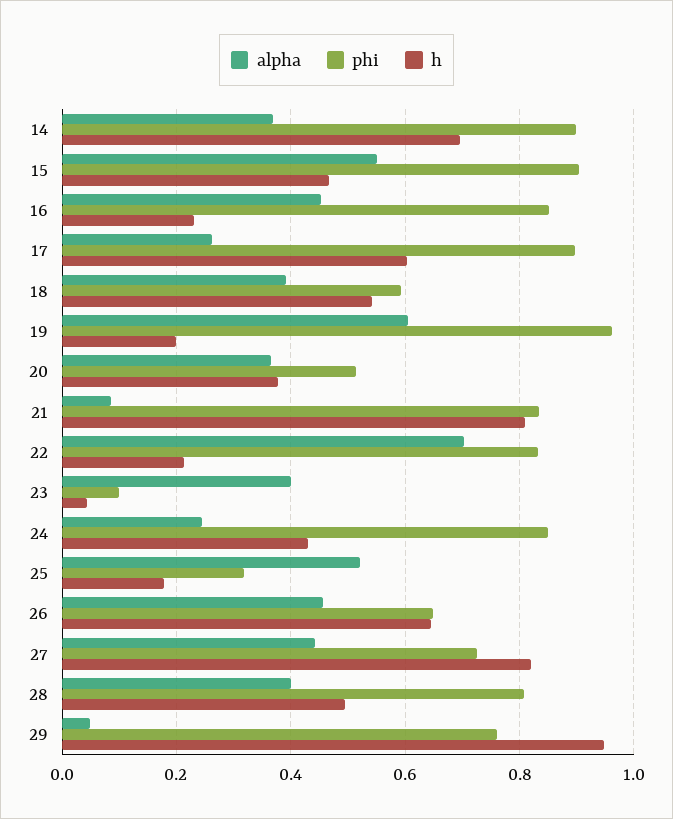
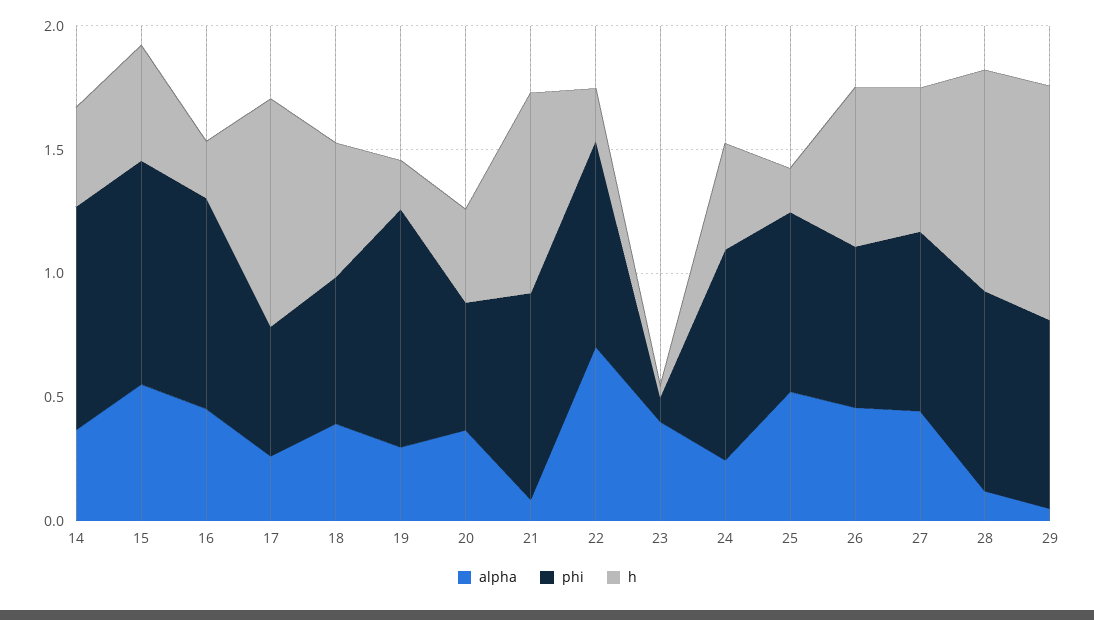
h, 14: 0.7 -> 0.4
phi, 17: 0.9 -> 0.5
h, 17: 0.6 -> 0.9
alpha, 19: 0.6 -> 0.3
phi, 25: 0.32 -> 0.7
h, 27: 0.82 -> 0.6
alpha, 28: 0.4 -> 0.1
h, 28: 0.5 -> 0.9

